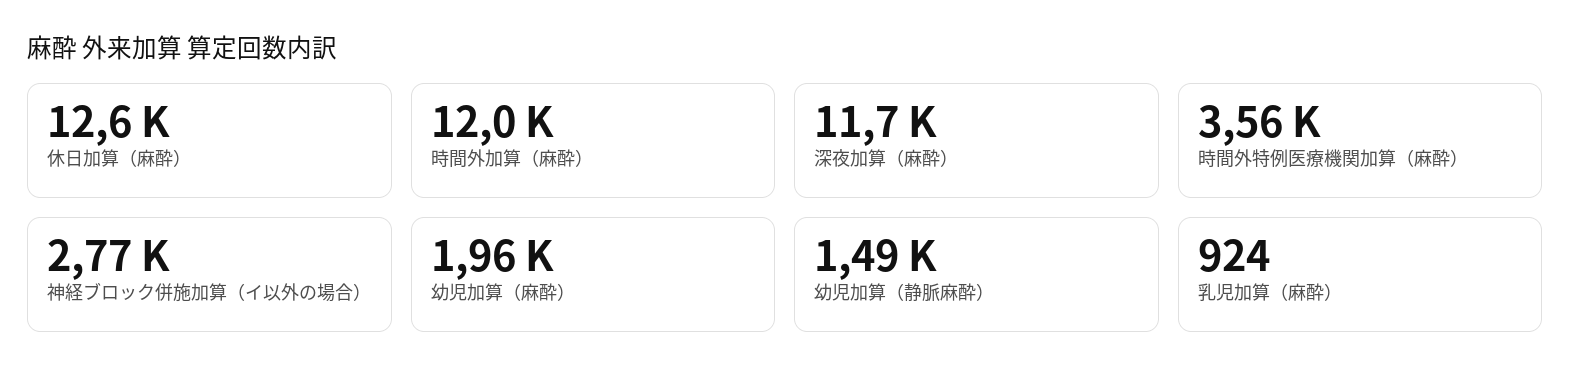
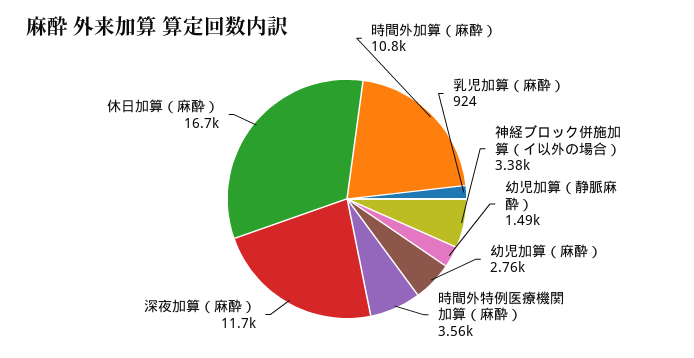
休日加算（麻酔）: 12600 -> 16700
時間外加算（麻酔）: 12000 -> 10800
神経ブロック併施加算（イ以外の場合）: 2770 -> 3380
幼児加算（麻酔）: 1960 -> 2760

